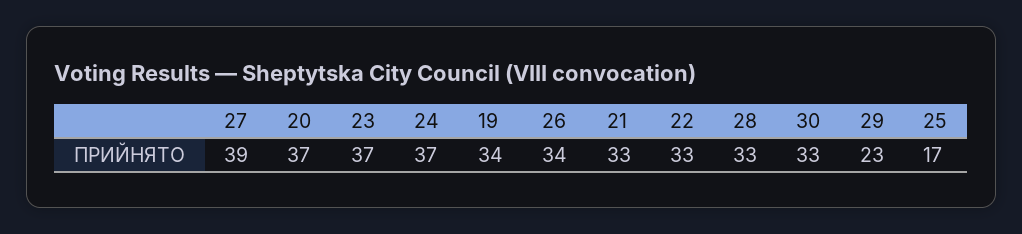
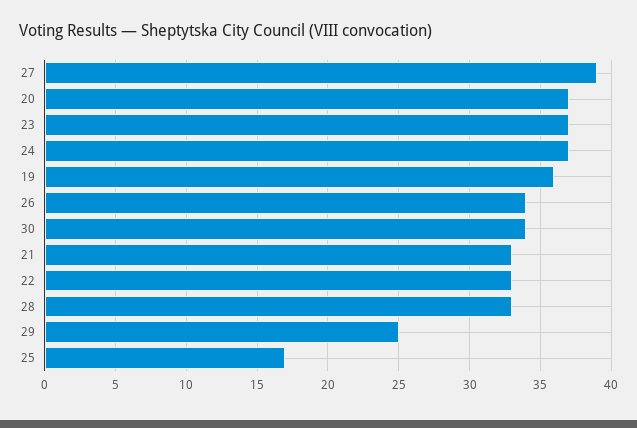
19: 34 -> 36
30: 33 -> 34
29: 23 -> 25

